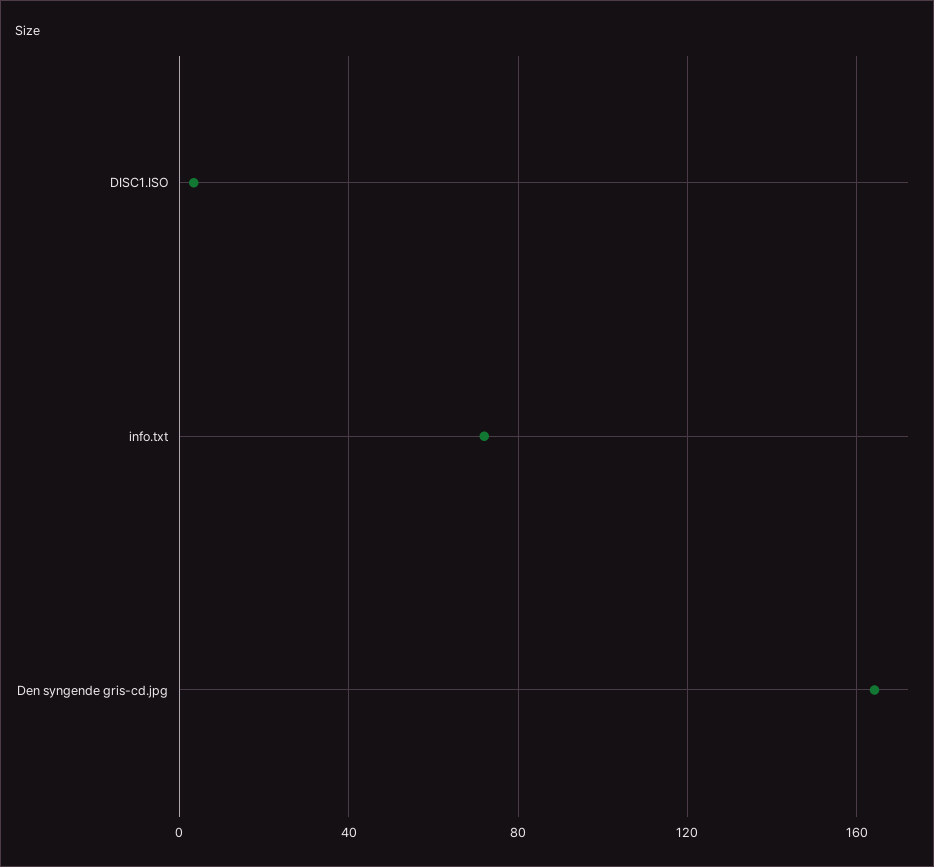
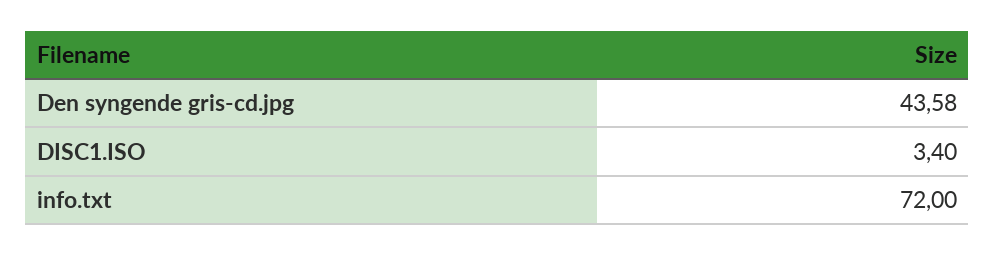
Den syngende gris-cd.jpg: 165 -> 43.58

